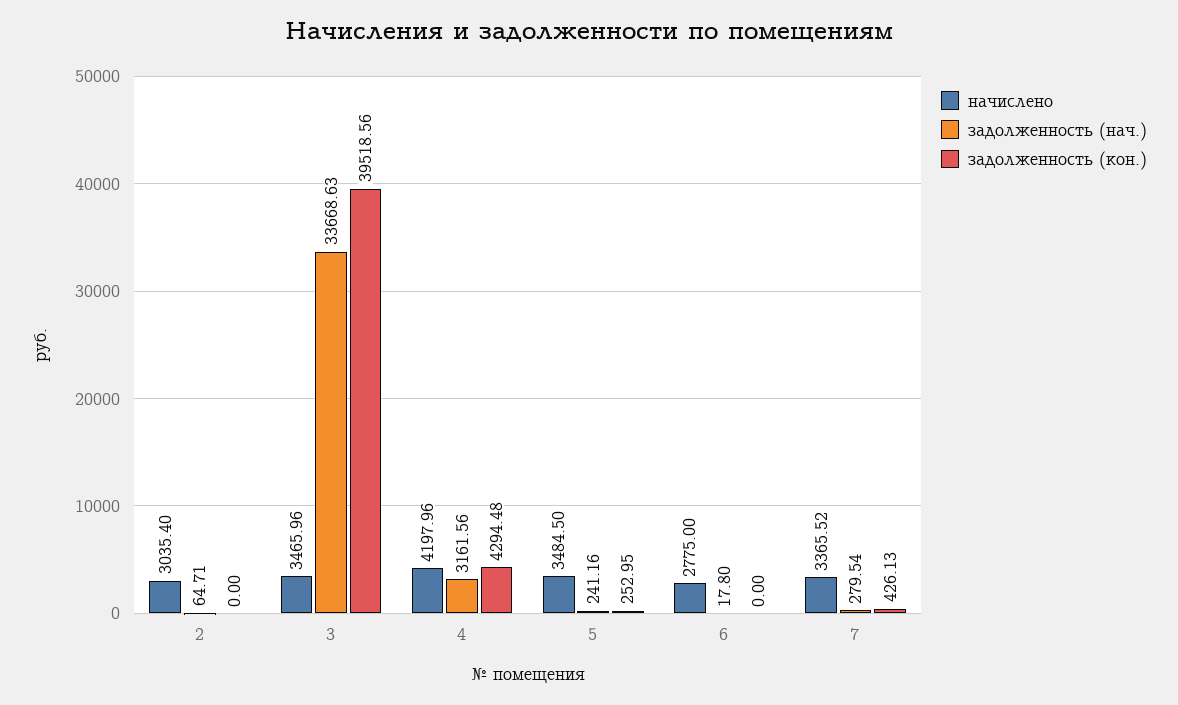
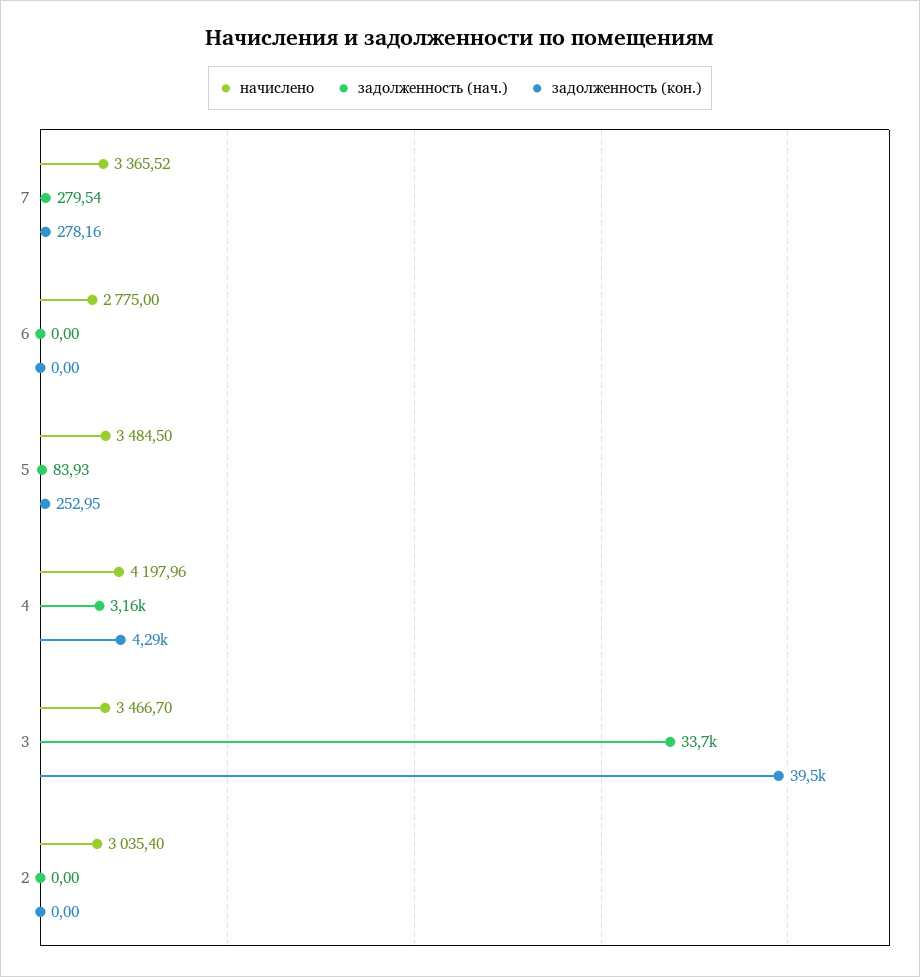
задолженность (нач.), 2: 64.71 -> 0
начислено, 3: 3465.96 -> 3466.7
задолженность (нач.), 5: 241.16 -> 83.93
задолженность (нач.), 6: 17.8 -> 0
задолженность (кон.), 7: 426.13 -> 278.16

